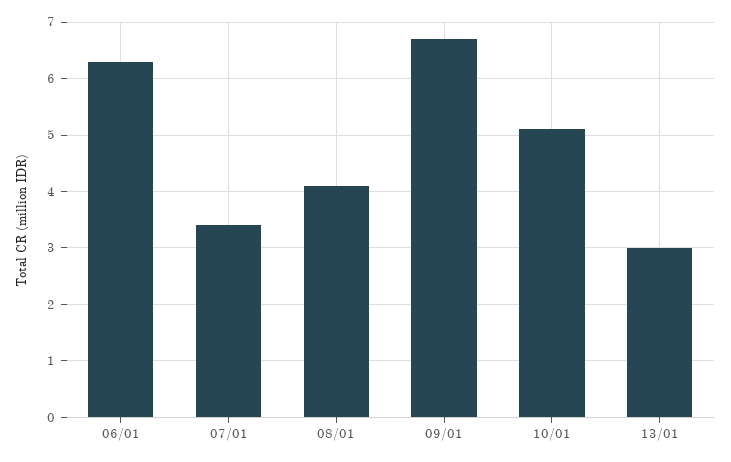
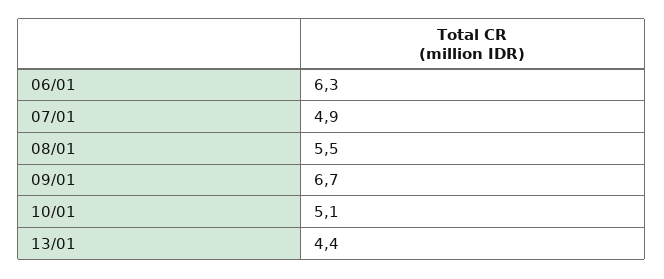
07/01: 3.5 -> 4.9
08/01: 4 -> 5.5
13/01: 3 -> 4.4

